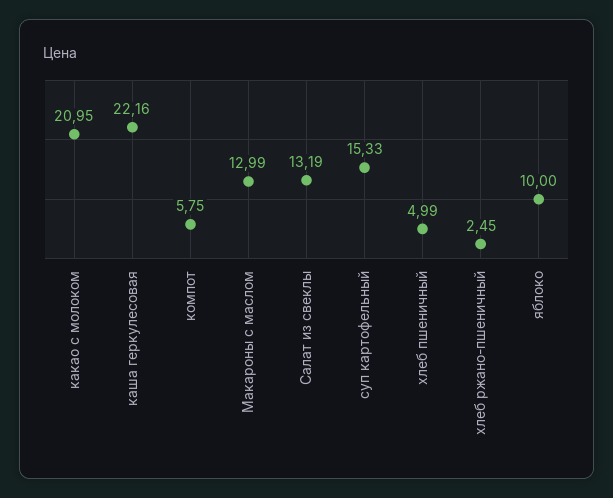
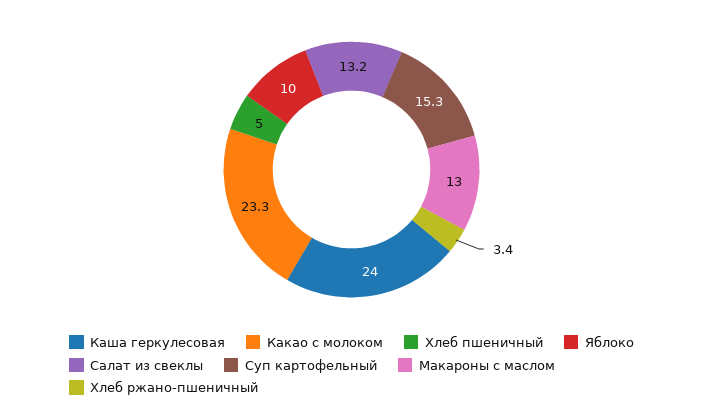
какао с молоком: 20.95 -> 23.3
каша геркулесовая: 22.16 -> 24
компот: 5.75 -> none
хлеб ржано-пшеничный: 2.45 -> 3.4

